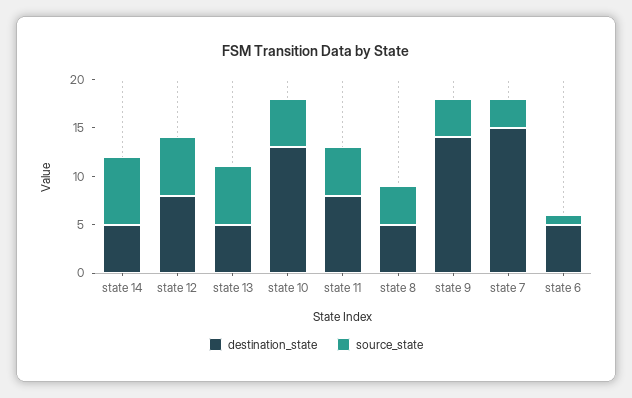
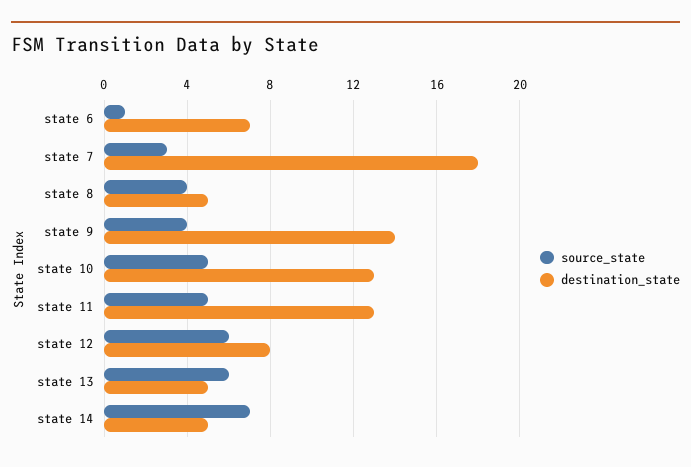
destination_state, state 11: 8 -> 13
destination_state, state 7: 15 -> 18
destination_state, state 6: 5 -> 7

